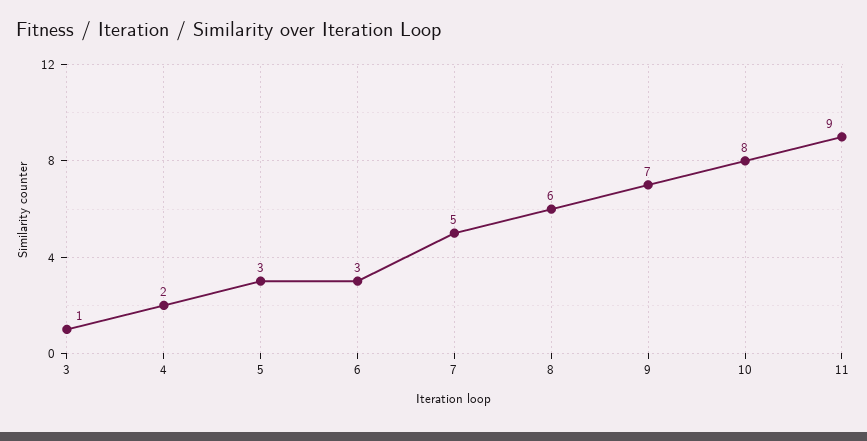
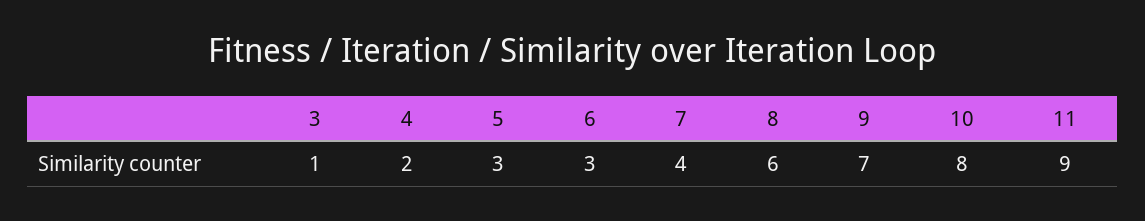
7: 5 -> 4

